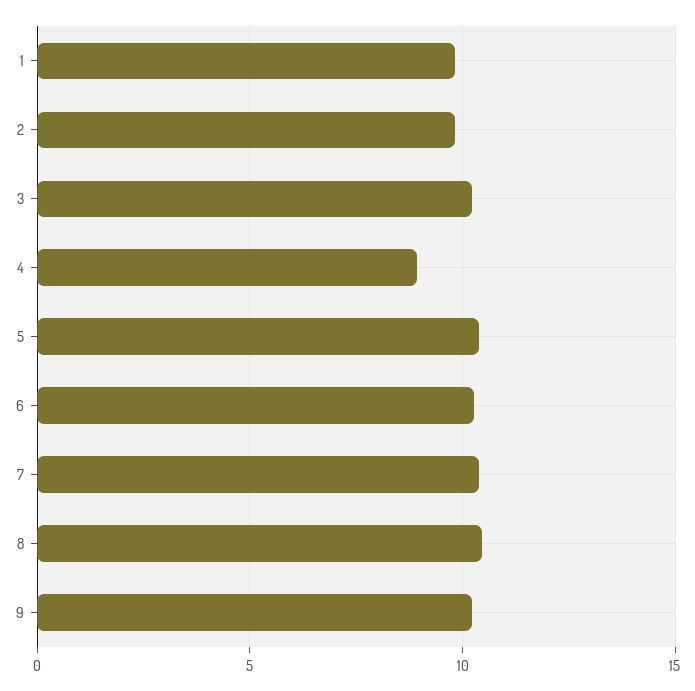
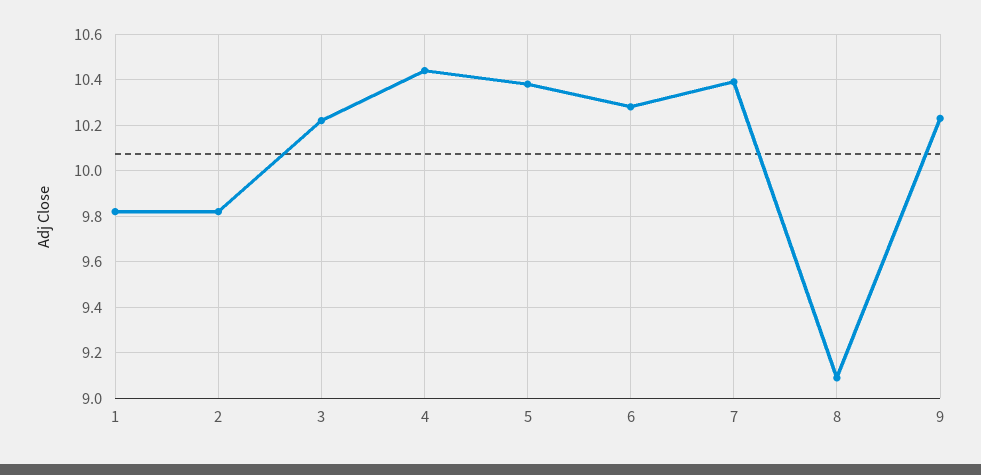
4: 9 -> 10.45
8: 10.5 -> 9.1

